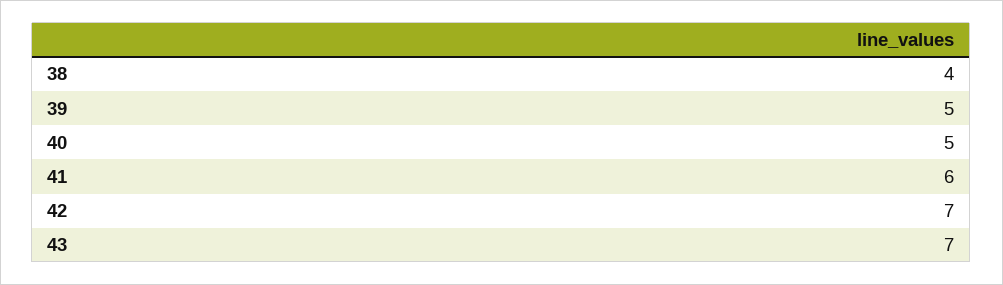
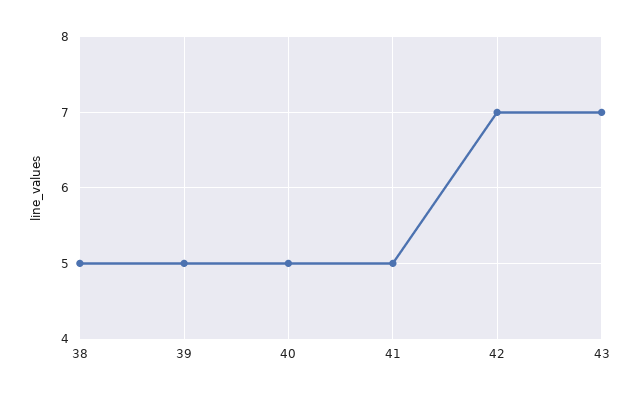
38: 4 -> 5
41: 6 -> 5

